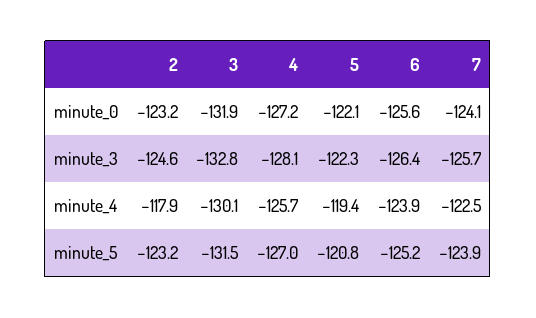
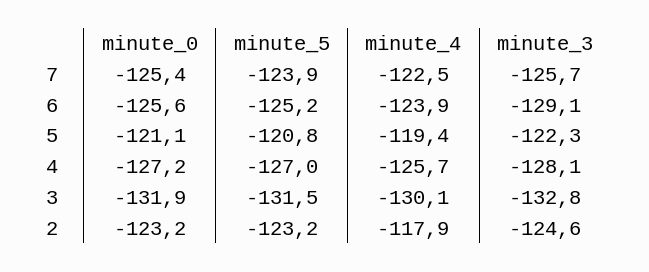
5, minute_0: -122.1 -> -121.1
7, minute_0: -124.1 -> -125.4
6, minute_3: -126.4 -> -129.1

